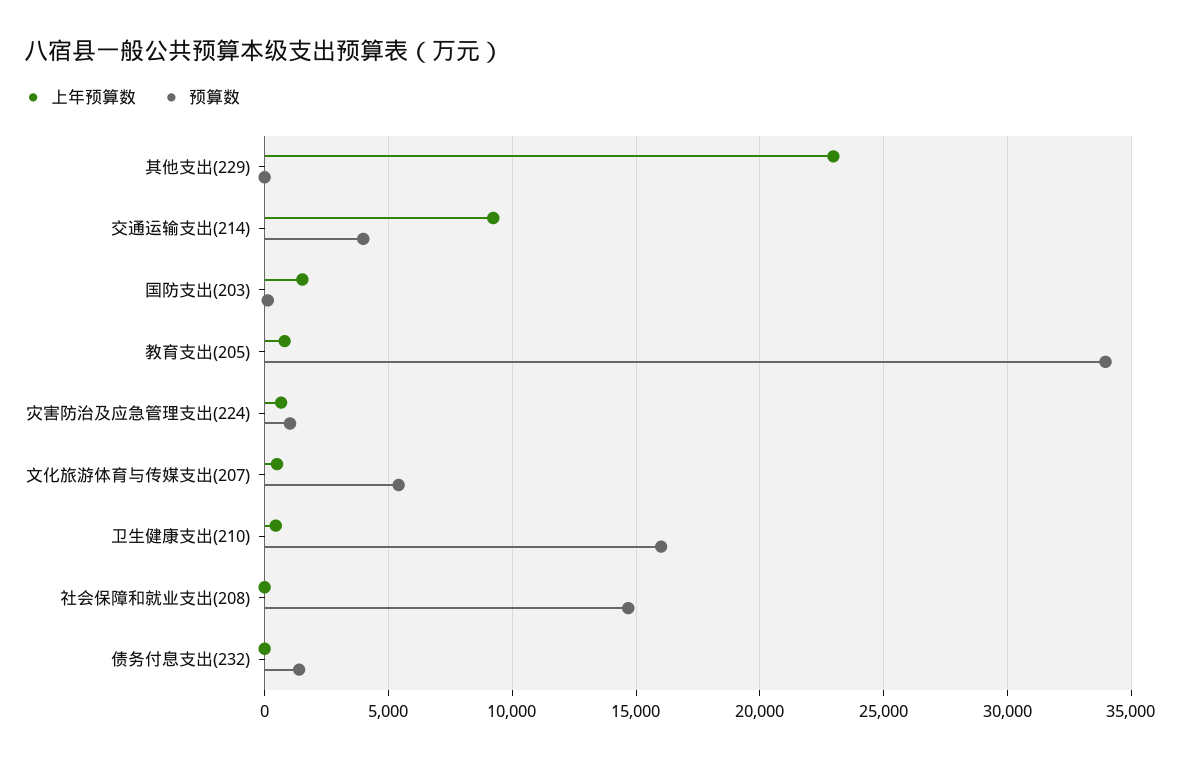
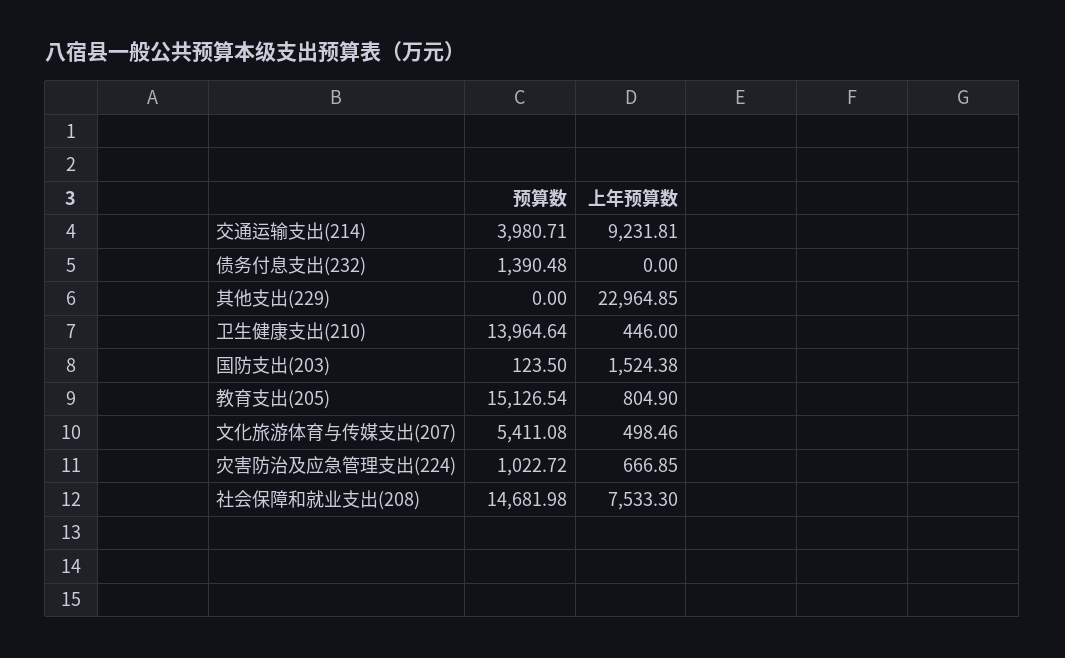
预算数, 教育支出(205): 34000 -> 15126.54
预算数, 卫生健康支出(210): 16000 -> 13964.64
上年预算数, 社会保障和就业支出(208): 0 -> 7533.3

